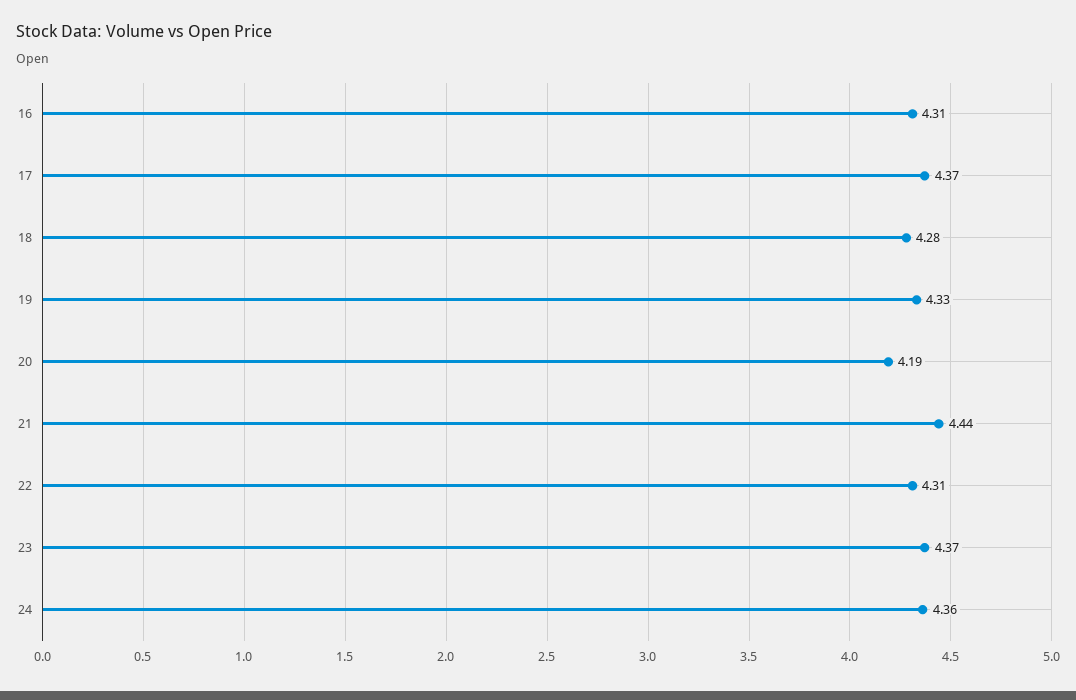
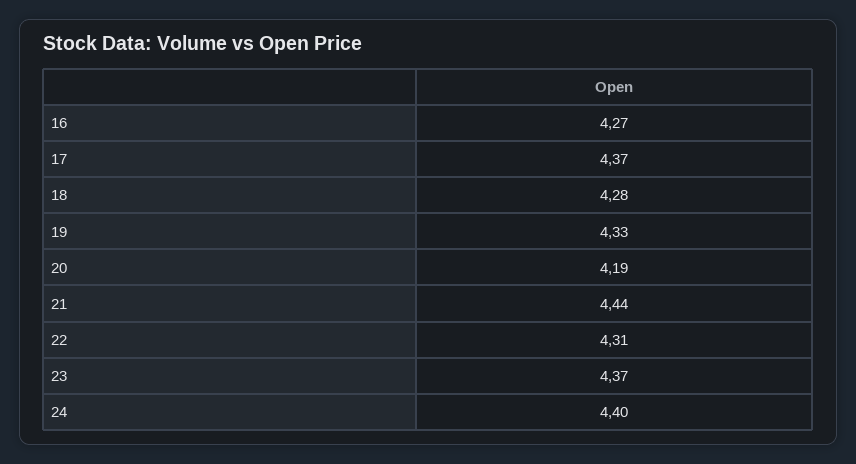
16: 4.31 -> 4.27
24: 4.36 -> 4.4

